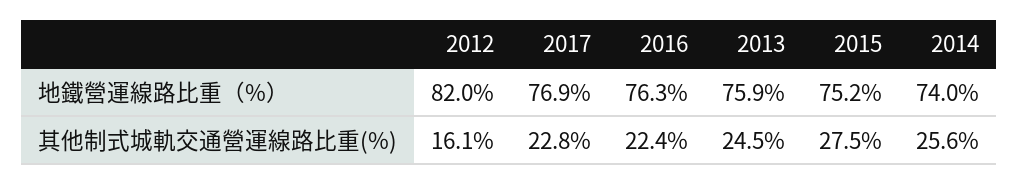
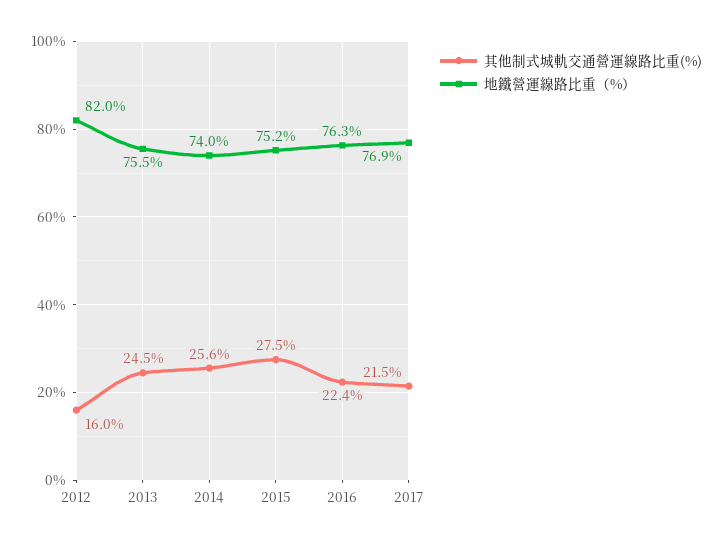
地鐵營運線路比重（%）, 2013: 75.9 -> 75.5
其他制式城軌交通營運線路比重(%), 2012: 16.1 -> 16
其他制式城軌交通營運線路比重(%), 2017: 22.8 -> 21.5

